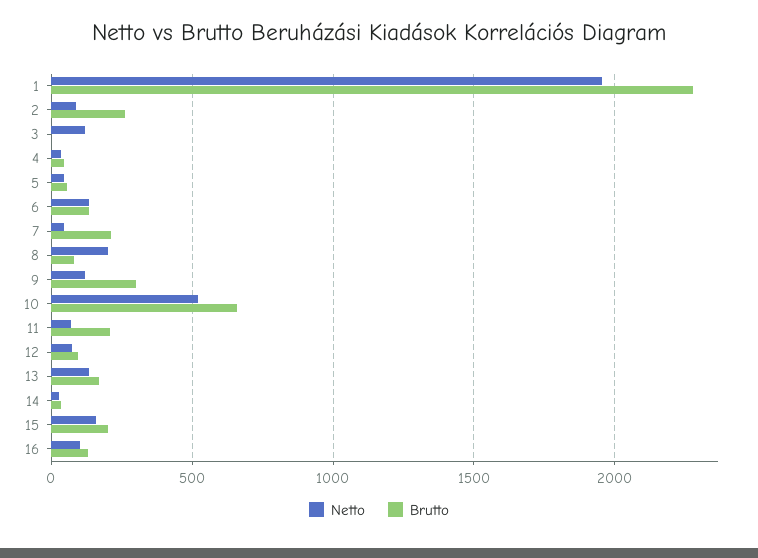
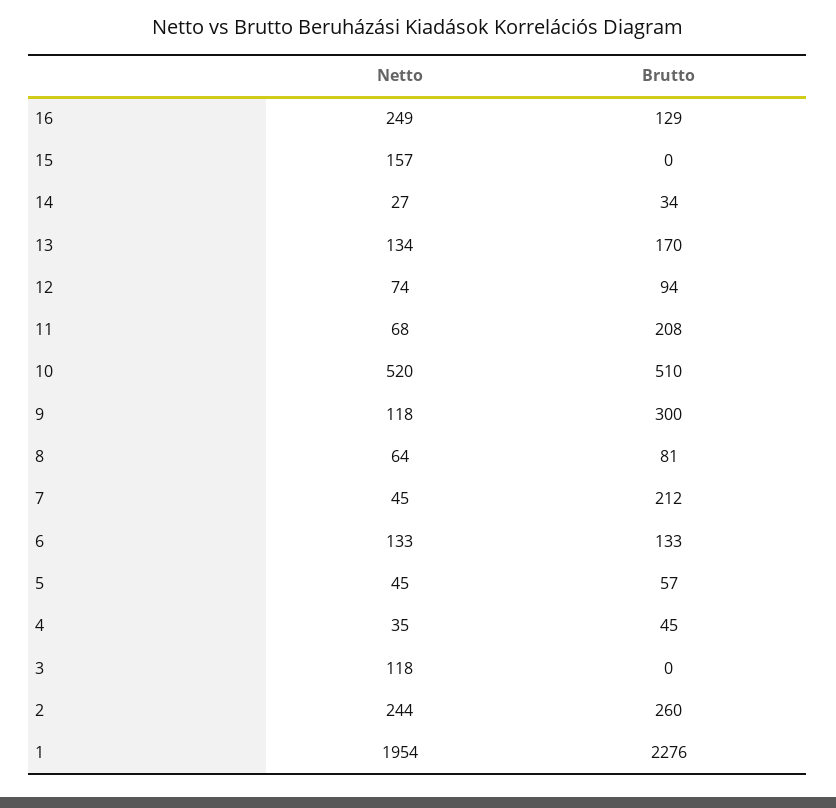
Netto, 2: 100 -> 244
Netto, 8: 200 -> 64
Brutto, 10: 650 -> 510
Brutto, 15: 200 -> 0
Netto, 16: 100 -> 249

